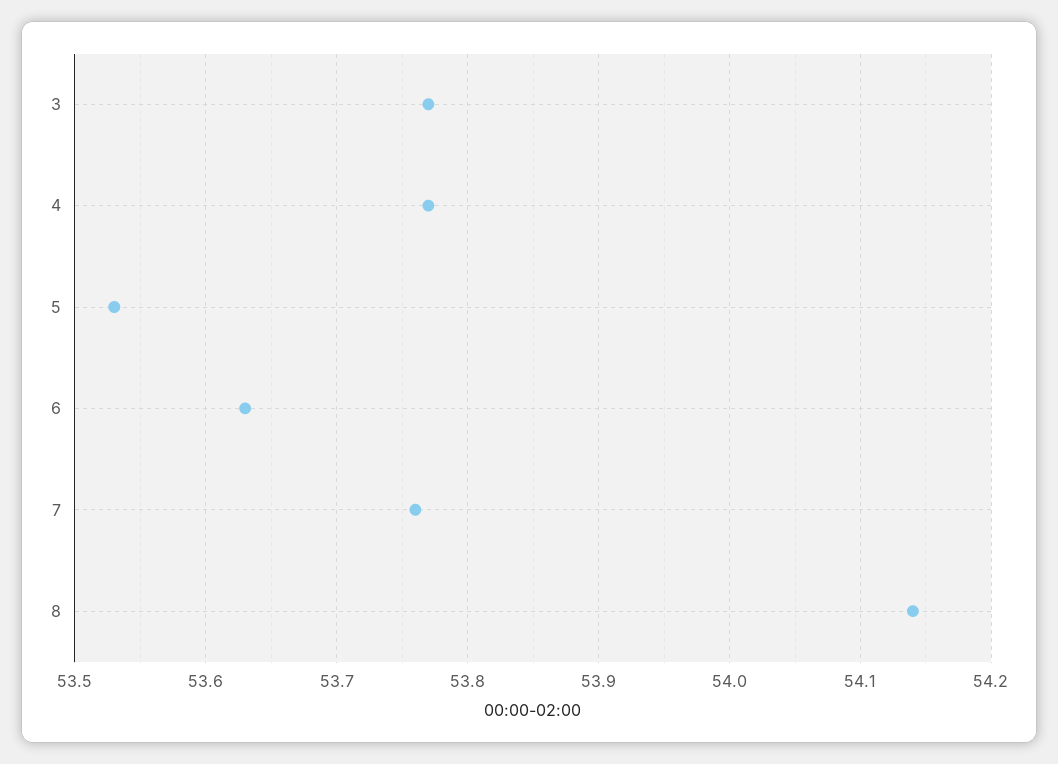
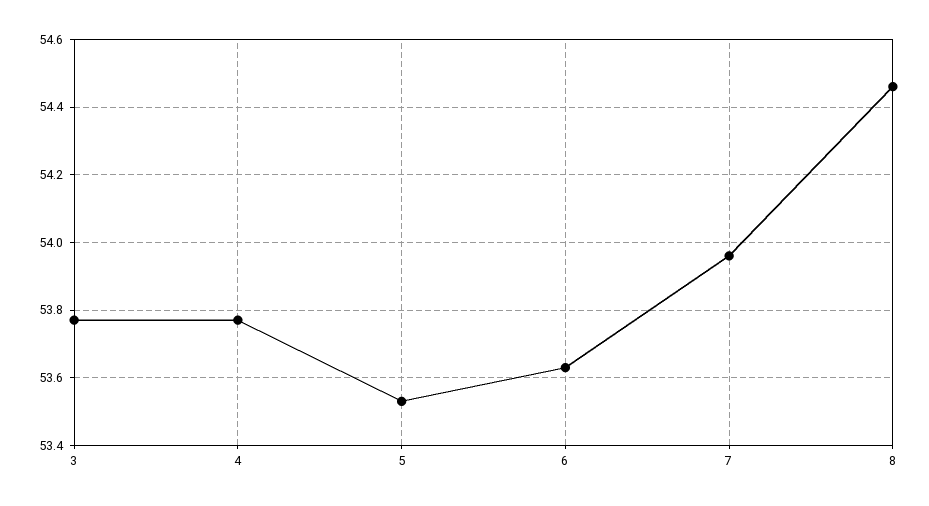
7: 53.76 -> 53.95
8: 54.14 -> 54.45

